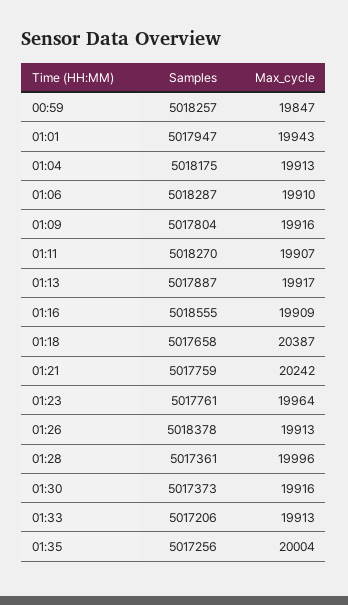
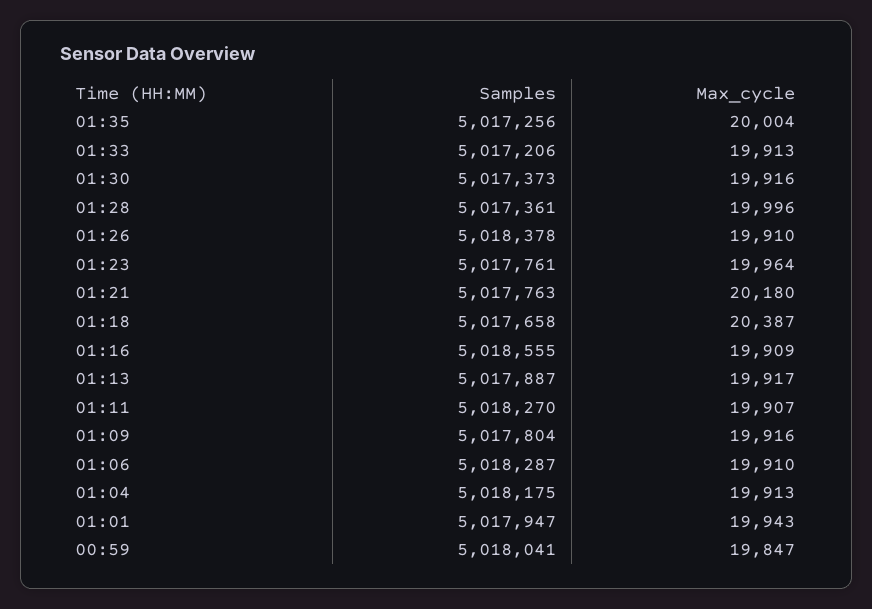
Samples, 00:59: 5018257 -> 5018041
Samples, 01:21: 5017759 -> 5017763
Max_cycle, 01:21: 20242 -> 20180
Max_cycle, 01:26: 19913 -> 19910

